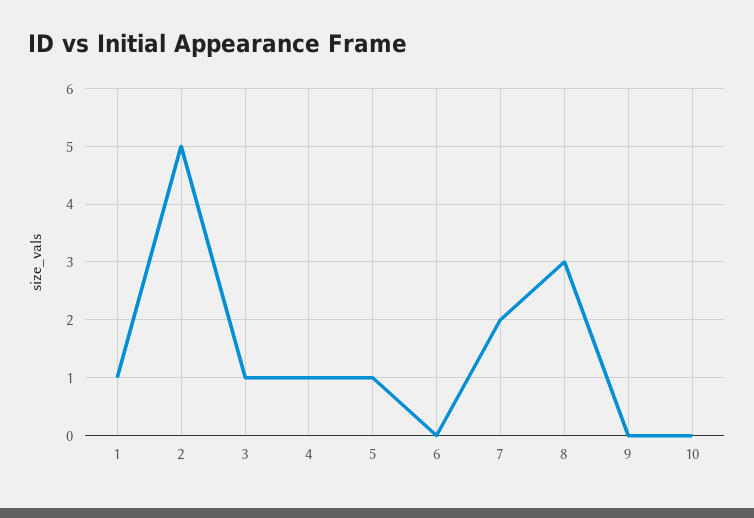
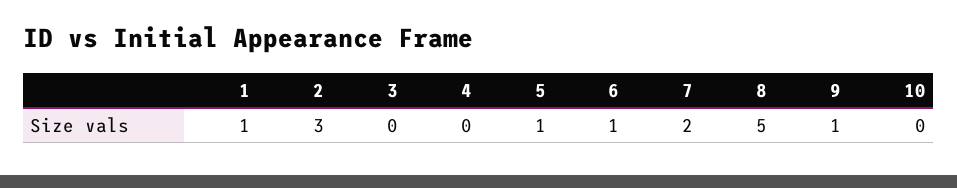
2: 5 -> 3
3: 1 -> 0
4: 1 -> 0
6: 0 -> 1
8: 3 -> 5
9: 0 -> 1

